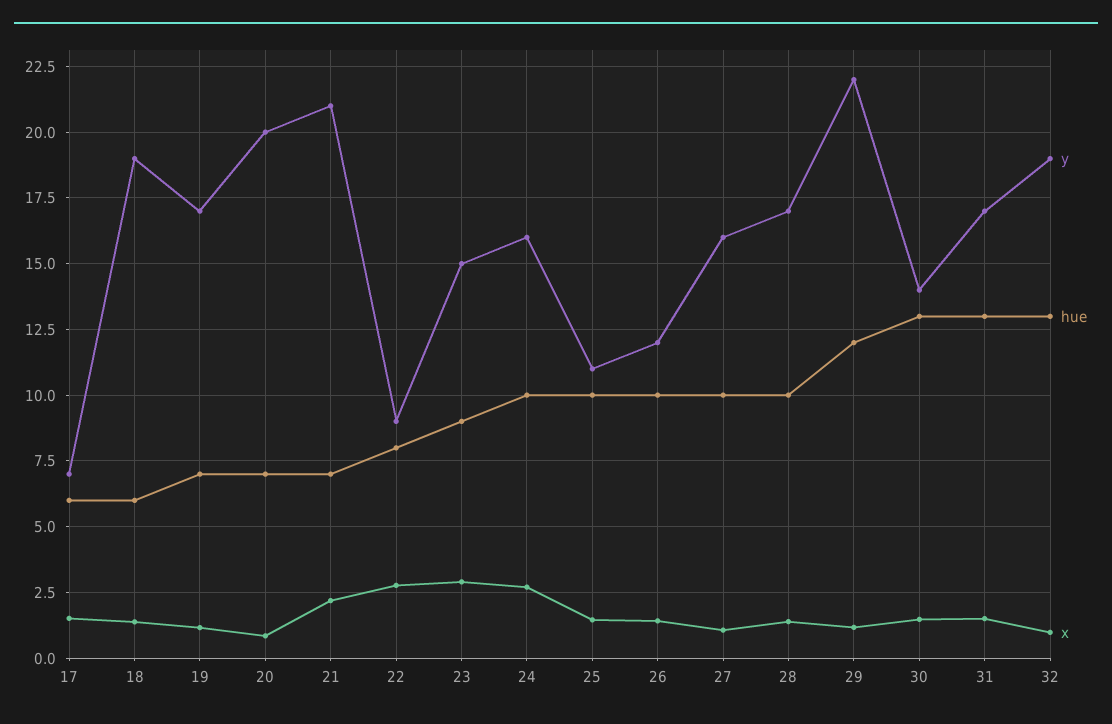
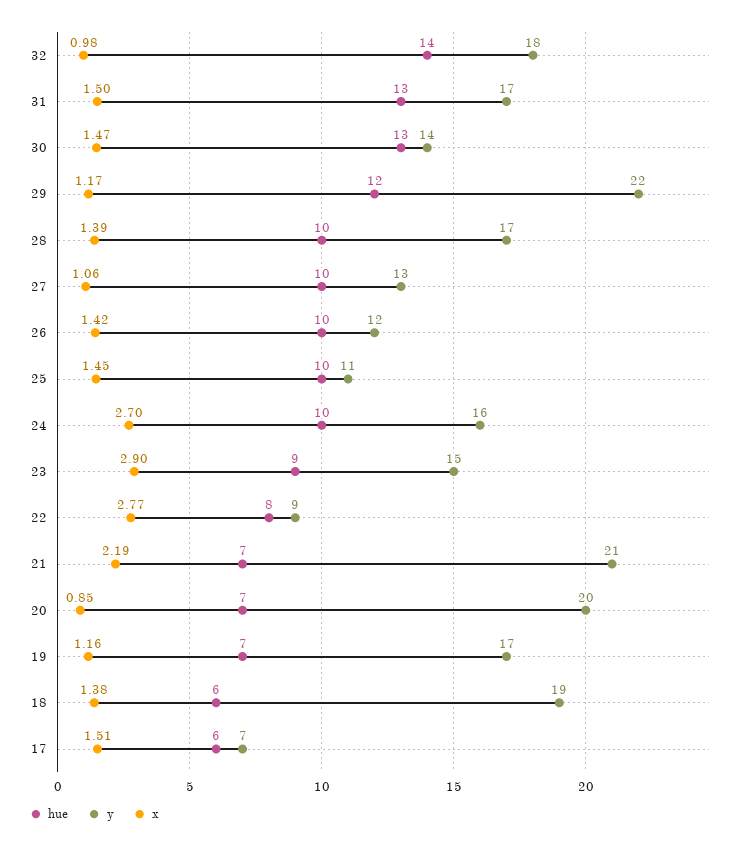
y, 27: 16 -> 13
y, 32: 19 -> 18
hue, 32: 13 -> 14

